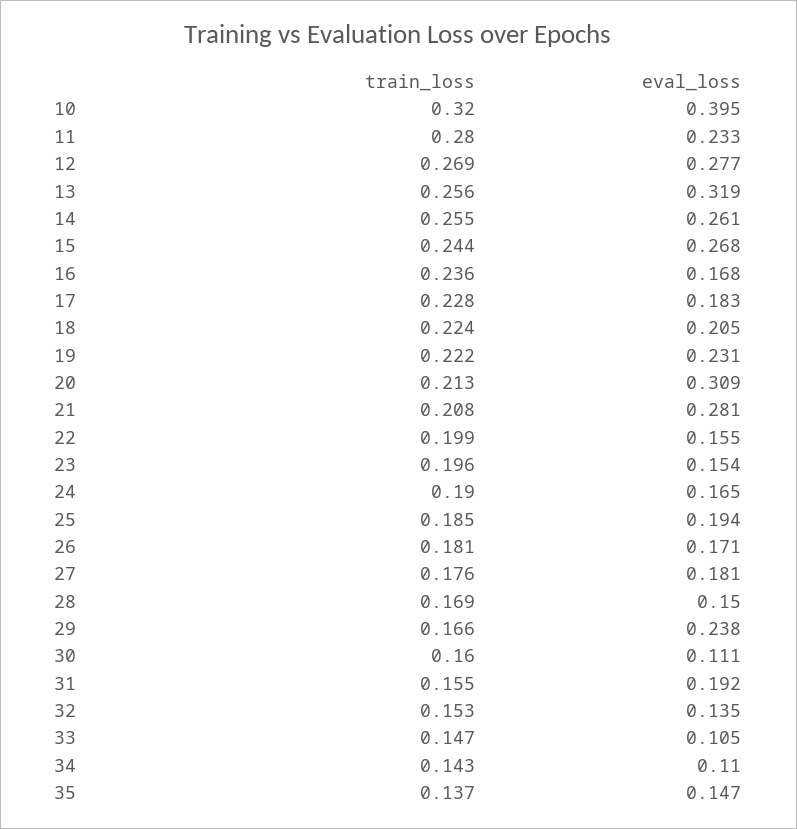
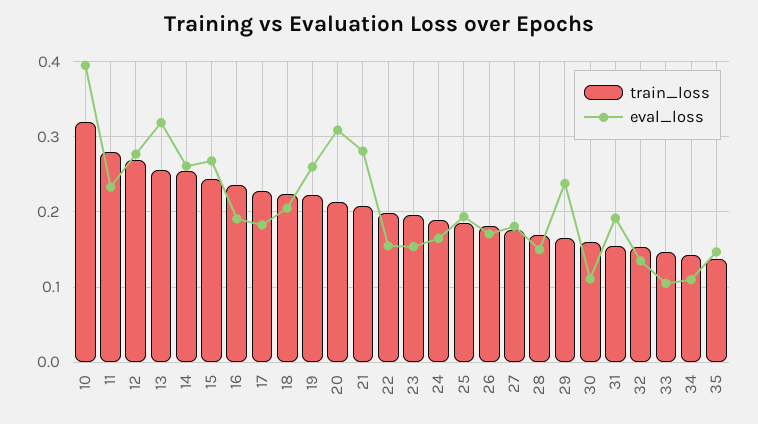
eval_loss, 16: 0.168 -> 0.19
eval_loss, 19: 0.231 -> 0.26

